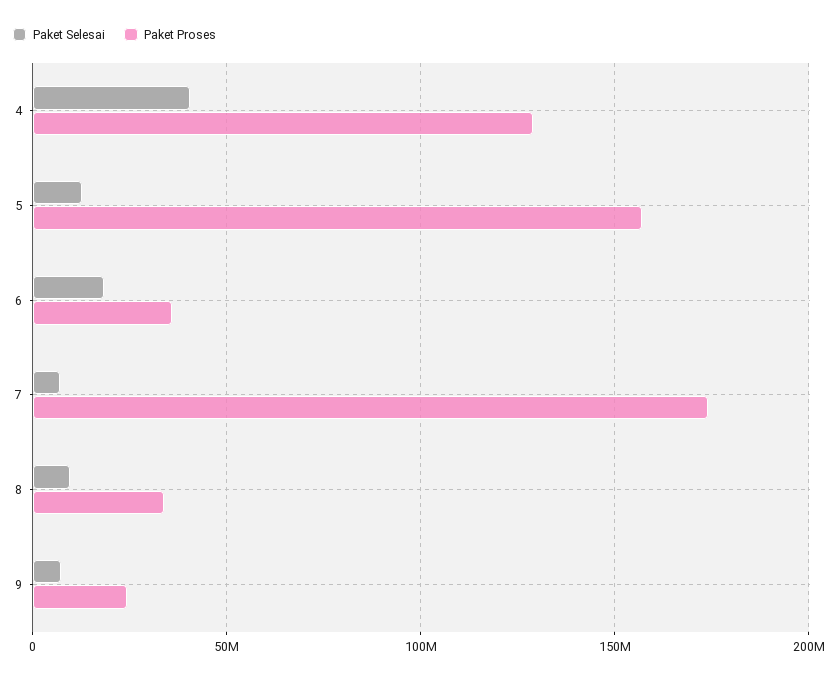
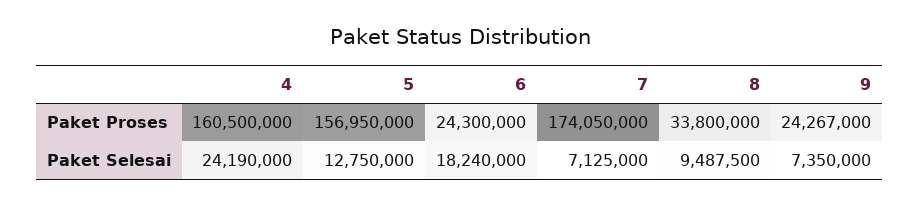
Paket Selesai, 4: 40000000 -> 24190000
Paket Proses, 4: 130000000 -> 160500000
Paket Proses, 6: 35000000 -> 24300000

